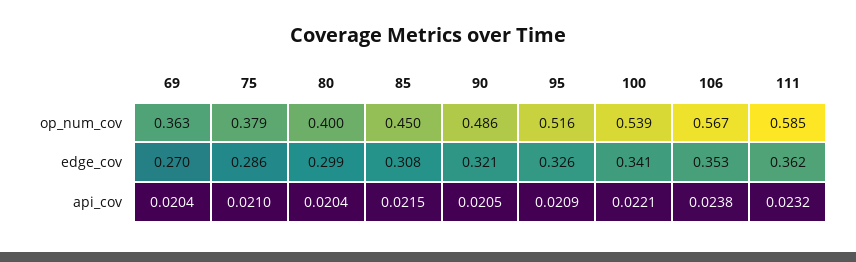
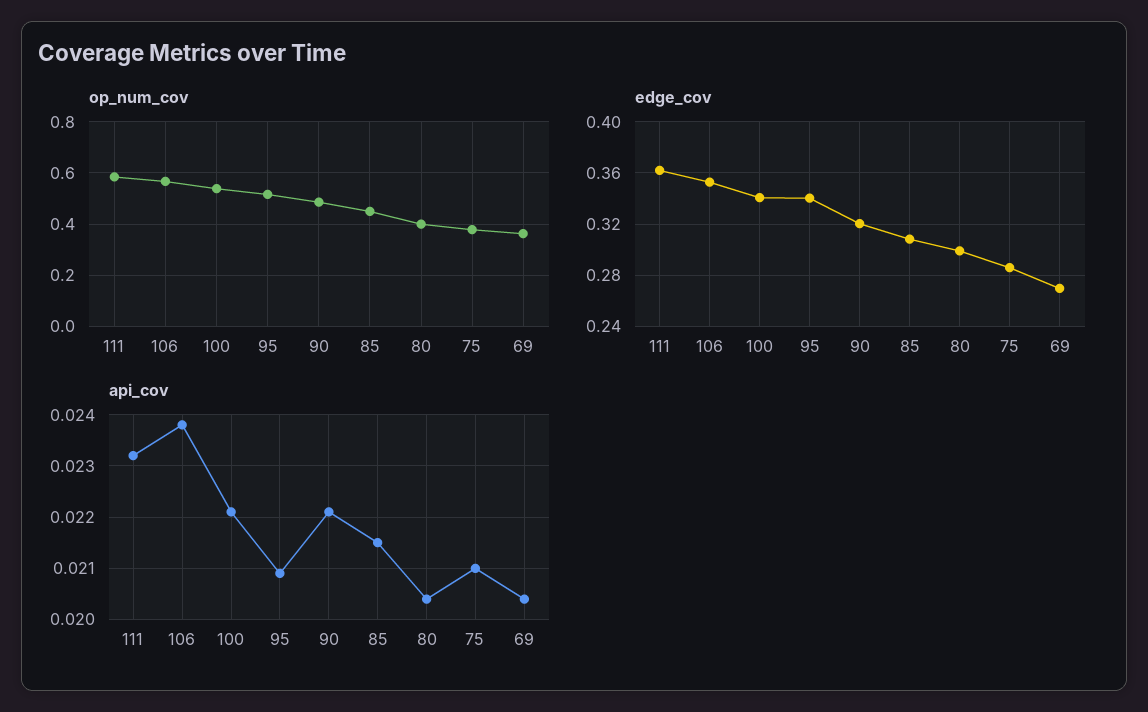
edge_cov, 95: 0.326 -> 0.34
api_cov, 90: 0.0205 -> 0.022

